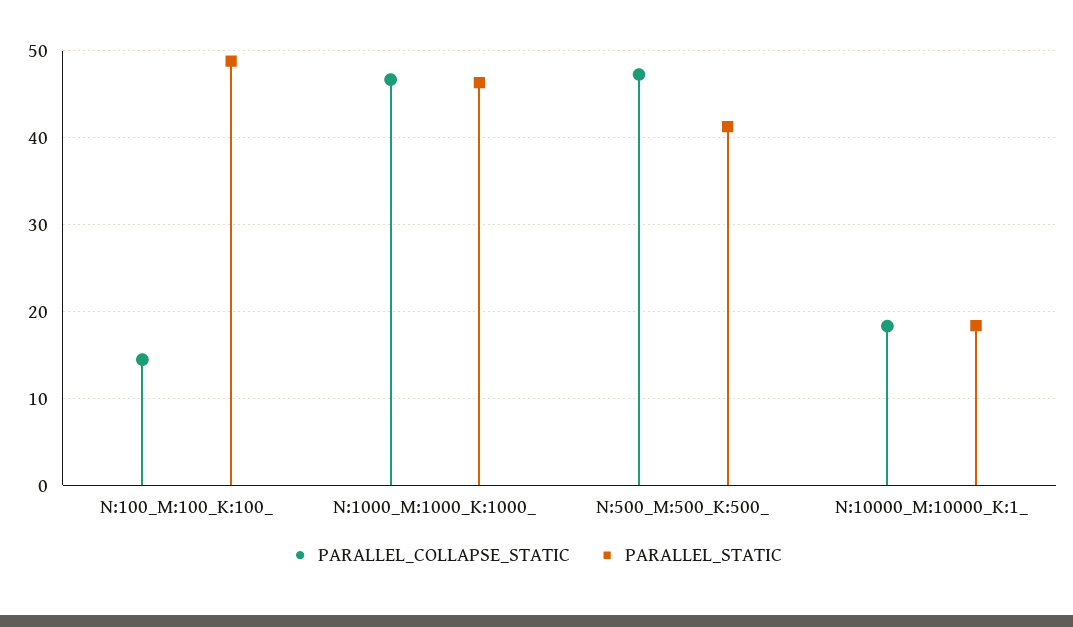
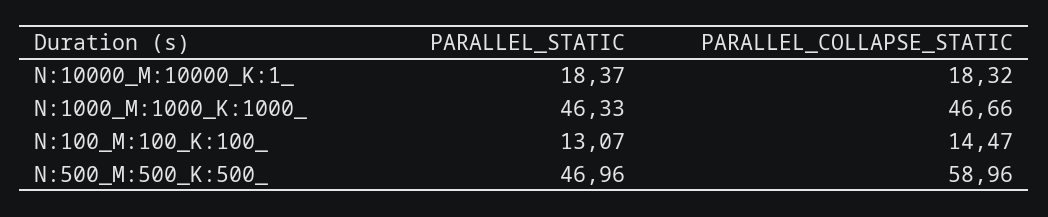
PARALLEL_STATIC, N:100_M:100_K:100_: 49 -> 13.07
PARALLEL_COLLAPSE_STATIC, N:500_M:500_K:500_: 47 -> 58.96
PARALLEL_STATIC, N:500_M:500_K:500_: 41 -> 46.96

